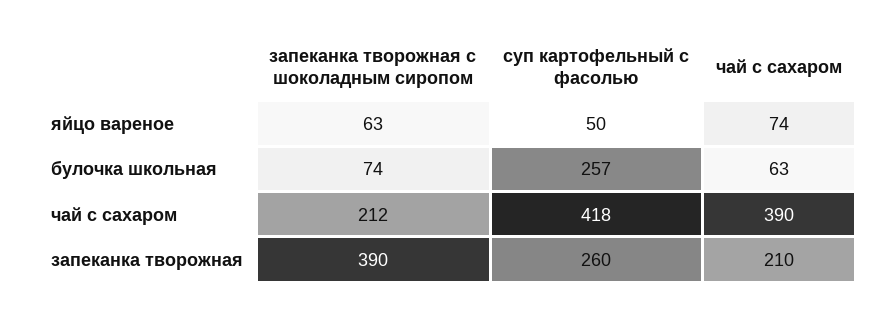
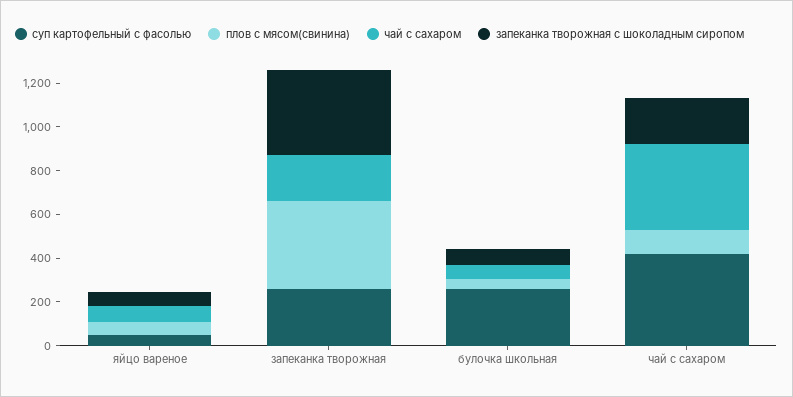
плов c мясом(свинина), яйцо вареное: none -> 50
плов c мясом(свинина), запеканка творожная: none -> 400
плов c мясом(свинина), булочка школьная: none -> 50
плов c мясом(свинина), чай с сахаром: none -> 100

